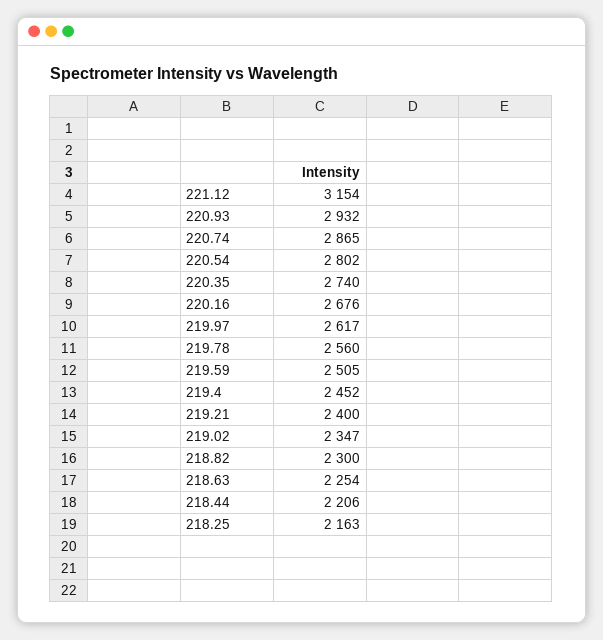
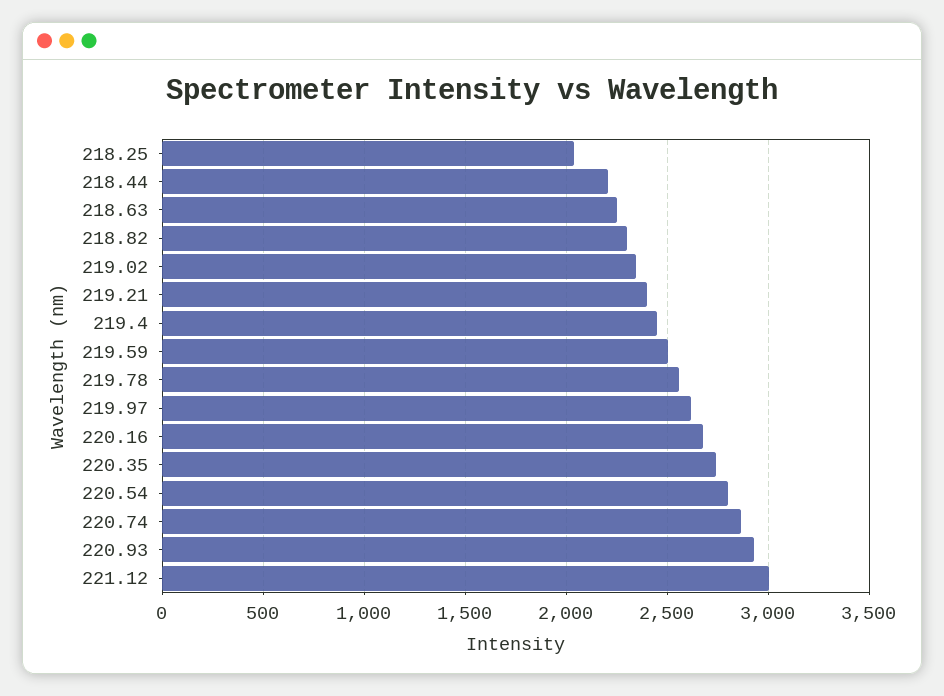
221.12: 3154 -> 3000
218.25: 2163 -> 2050

